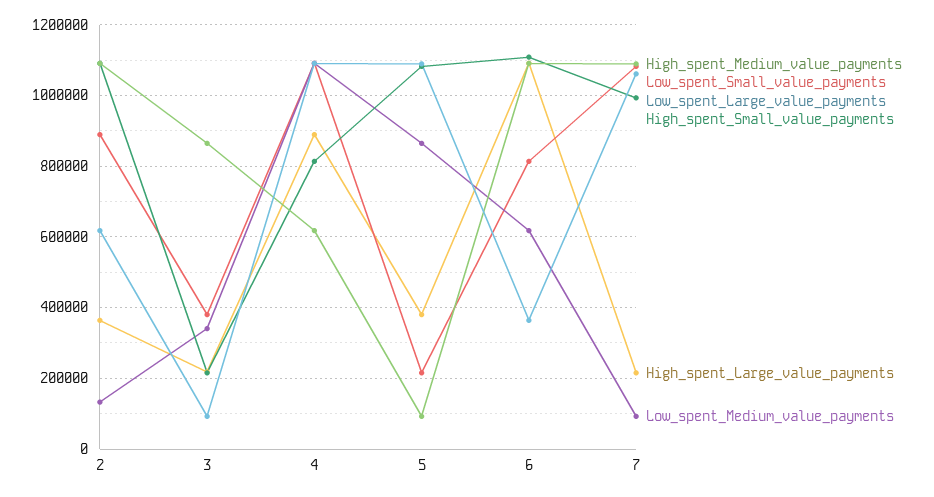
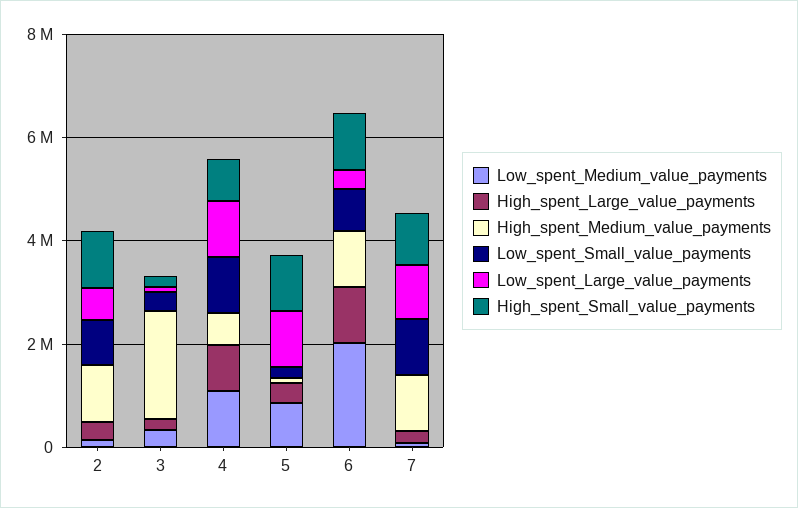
High_spent_Medium_value_payments, 3: 860000 -> 2000000
Low_spent_Medium_value_payments, 6: 620000 -> 2000000

